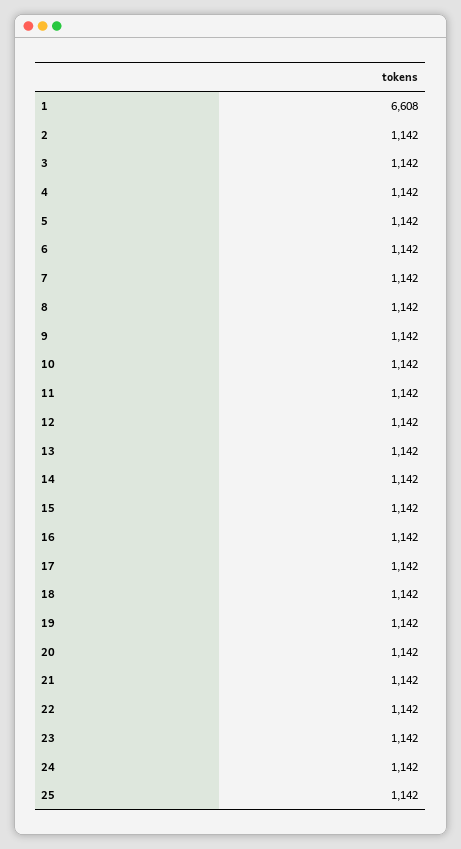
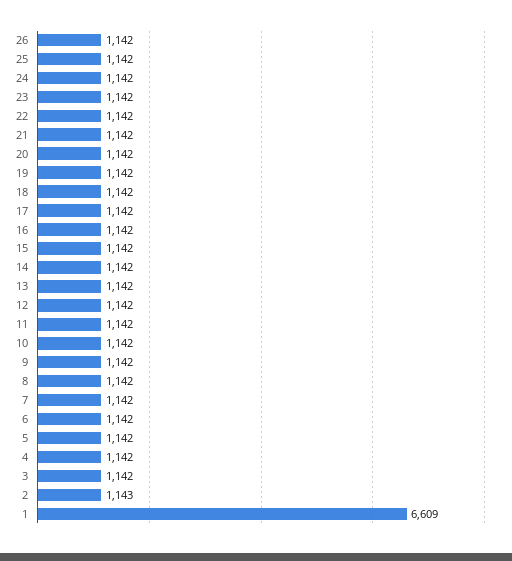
1: 6608 -> 6609
2: 1142 -> 1143
26: none -> 1142

